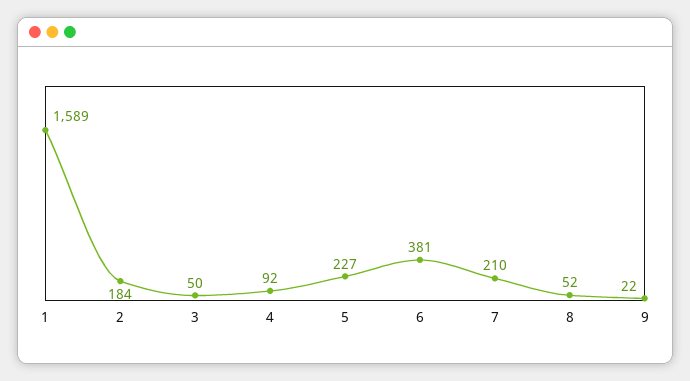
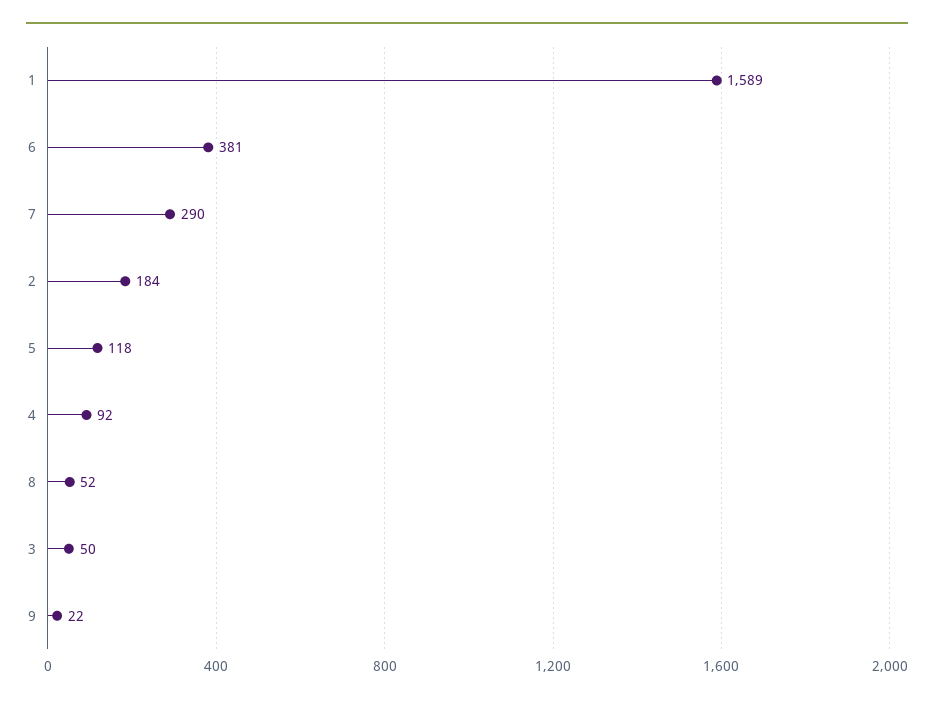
5: 227 -> 118
7: 210 -> 290

